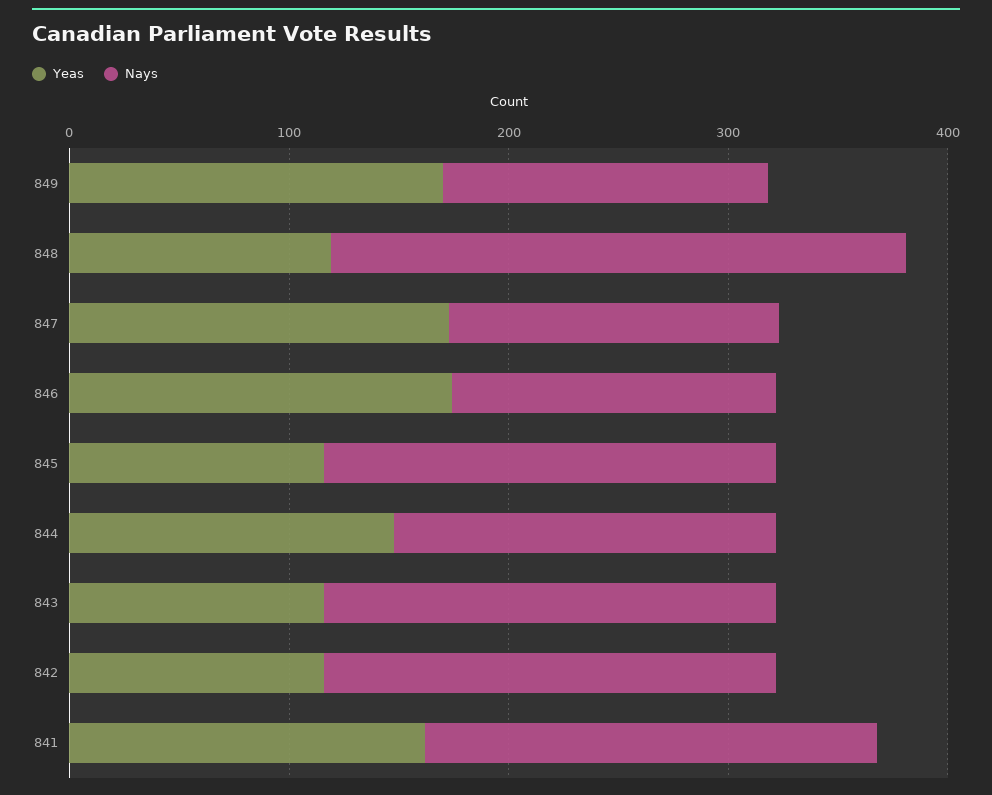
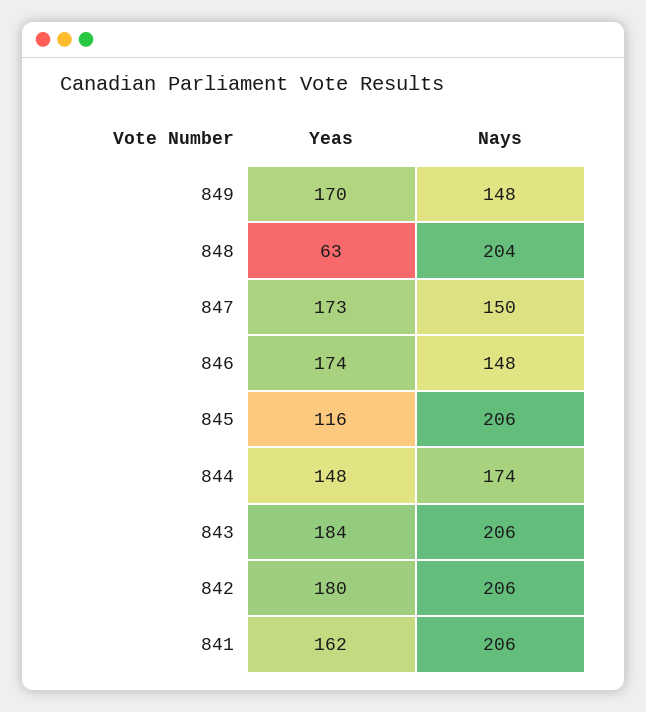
Yeas, 848: 120 -> 63
Nays, 848: 260 -> 204
Yeas, 843: 120 -> 184
Yeas, 842: 120 -> 180

